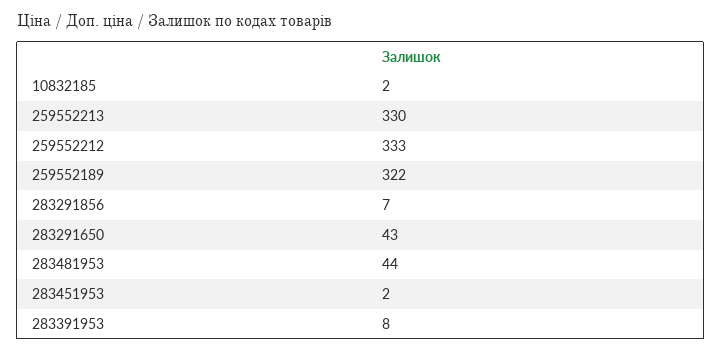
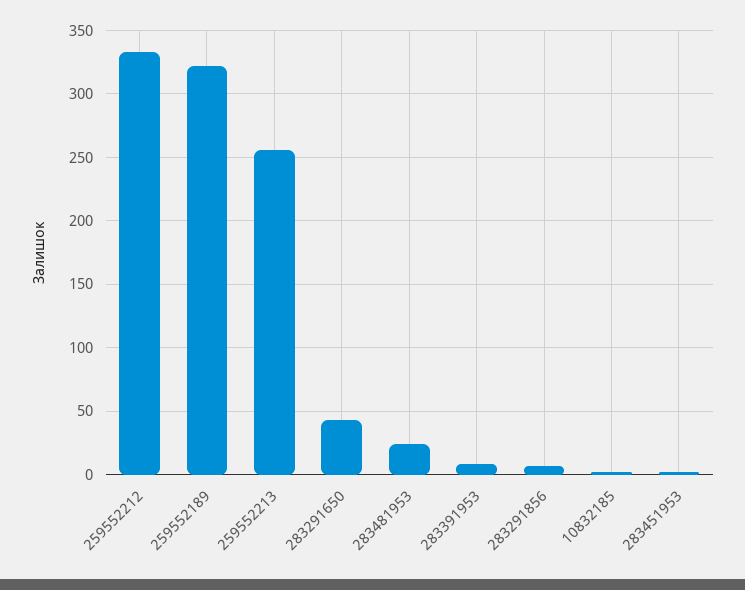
259552213: 330 -> 255
283481953: 44 -> 25

